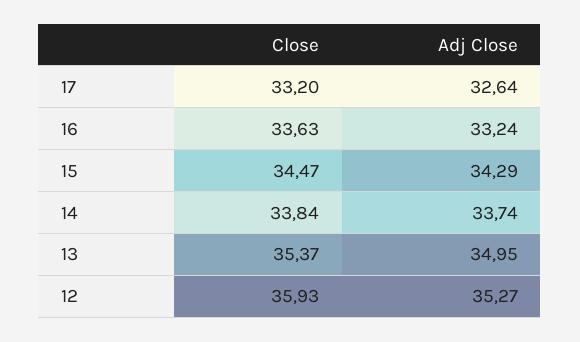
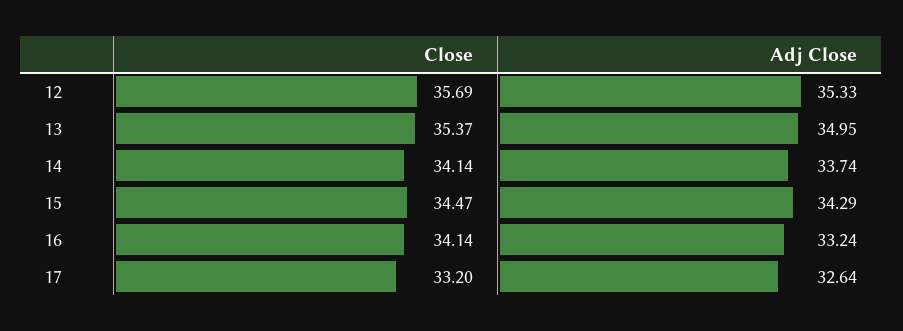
Close, 16: 33.63 -> 34.14
Close, 14: 33.84 -> 34.14
Close, 12: 35.93 -> 35.69
Adj Close, 12: 35.27 -> 35.33

